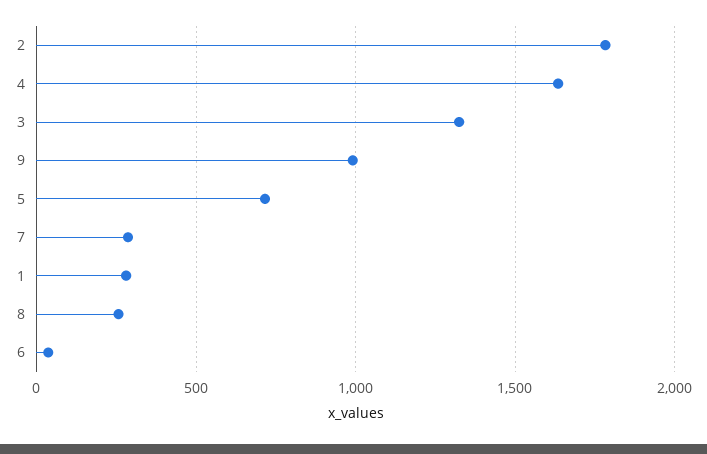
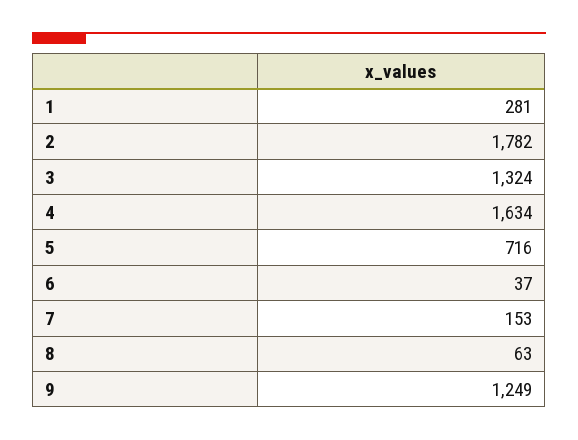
9: 1000 -> 1249
7: 300 -> 153
8: 250 -> 63

